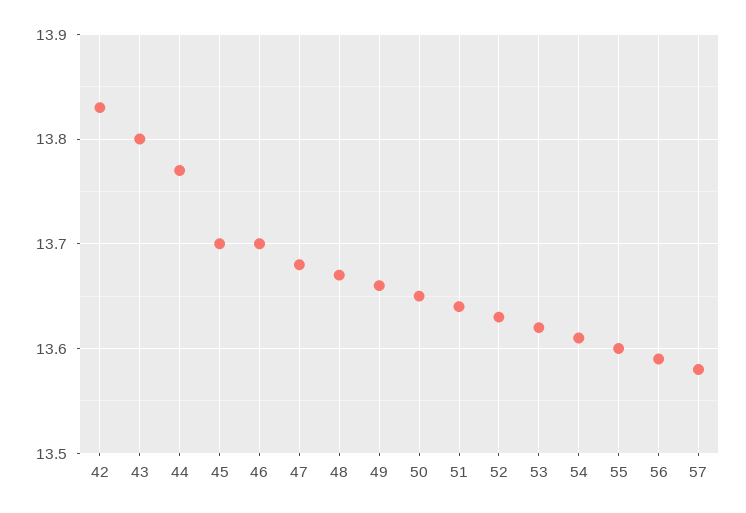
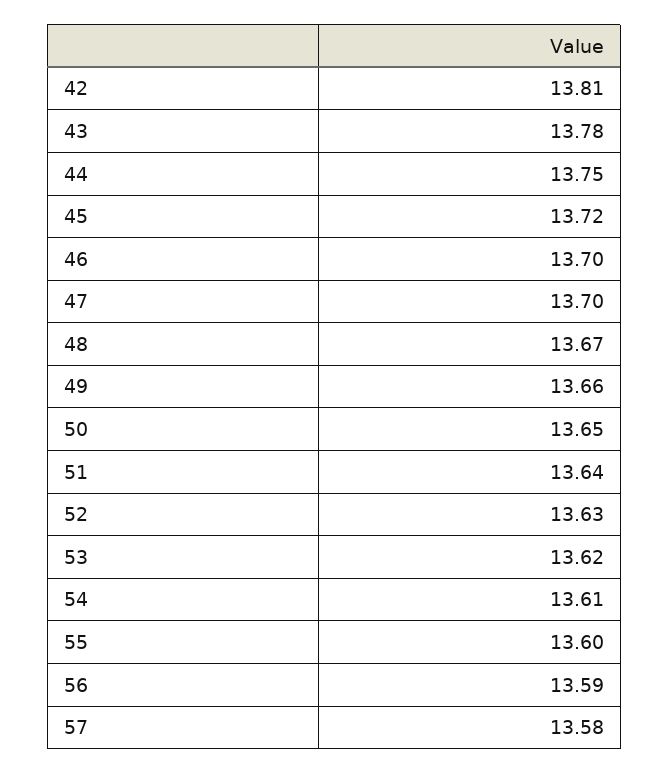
42: 13.83 -> 13.81
43: 13.8 -> 13.78
44: 13.77 -> 13.75
45: 13.7 -> 13.72
47: 13.68 -> 13.7

